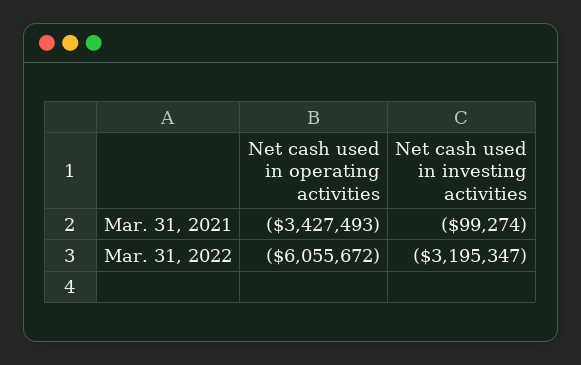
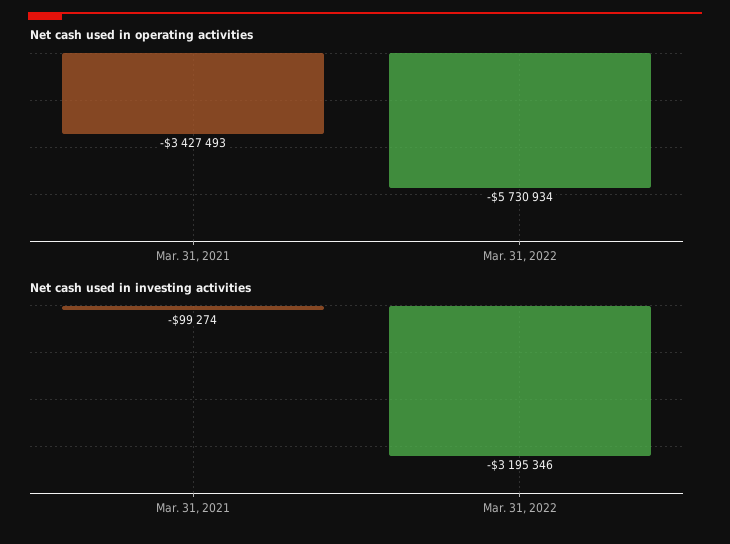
Net cash used in operating activities, Mar. 31, 2022: -6055672 -> -5730934
Net cash used in investing activities, Mar. 31, 2022: -3195347 -> -3195346

